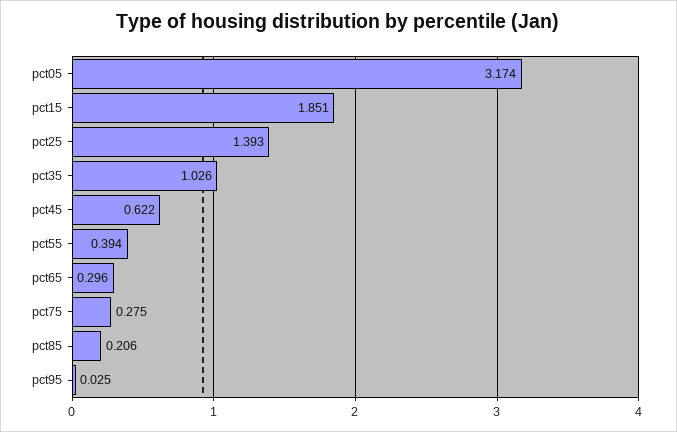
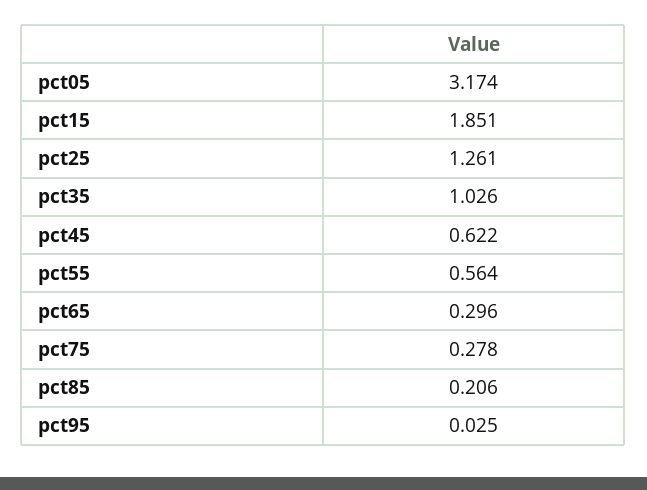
pct25: 1.393 -> 1.261
pct55: 0.394 -> 0.564
pct75: 0.275 -> 0.278

